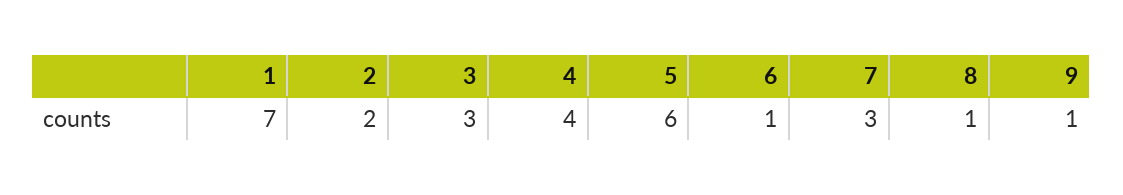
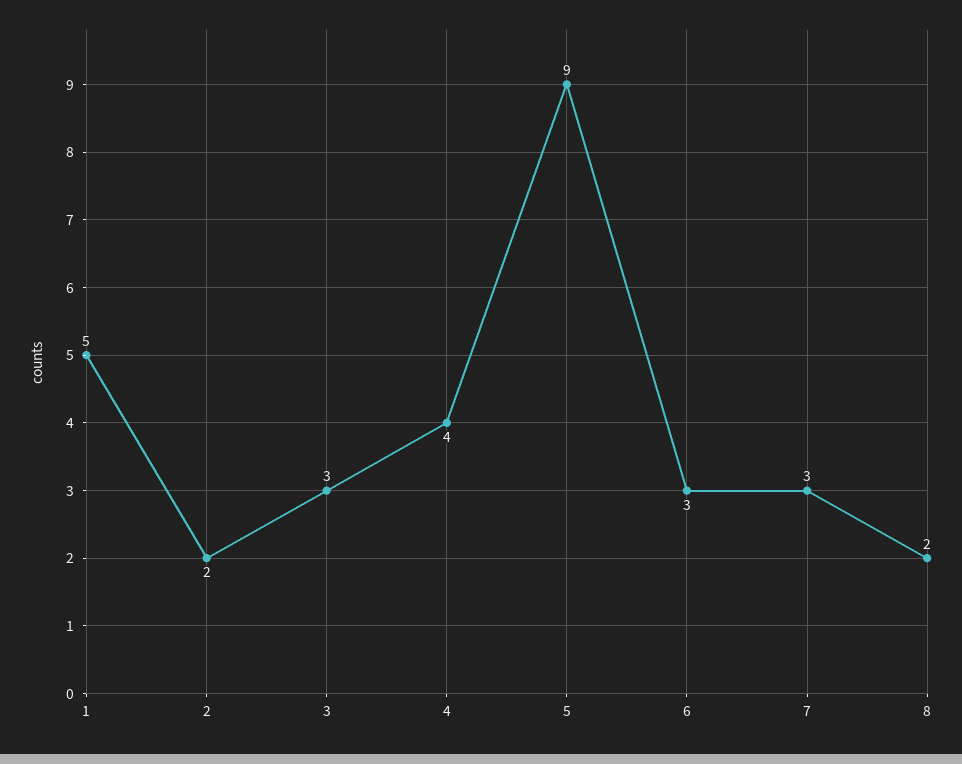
1: 7 -> 5
5: 6 -> 9
6: 1 -> 3
8: 1 -> 2
9: 1 -> none

